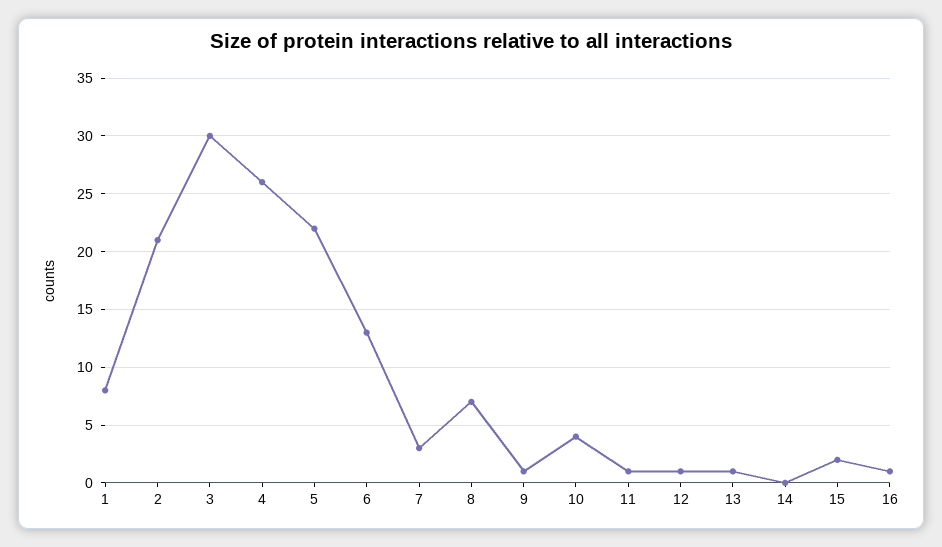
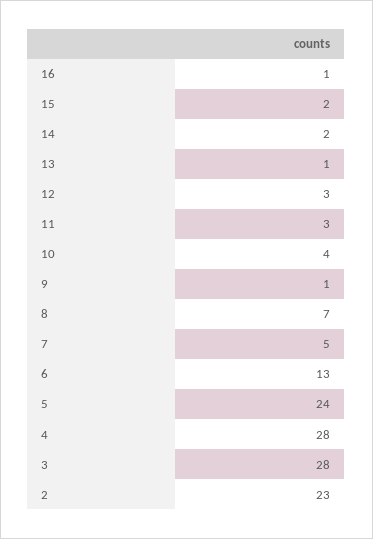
1: 8 -> none
2: 21 -> 23
3: 30 -> 28
4: 26 -> 28
5: 22 -> 24
7: 3 -> 5
11: 1 -> 3
12: 1 -> 3
14: 0 -> 2

